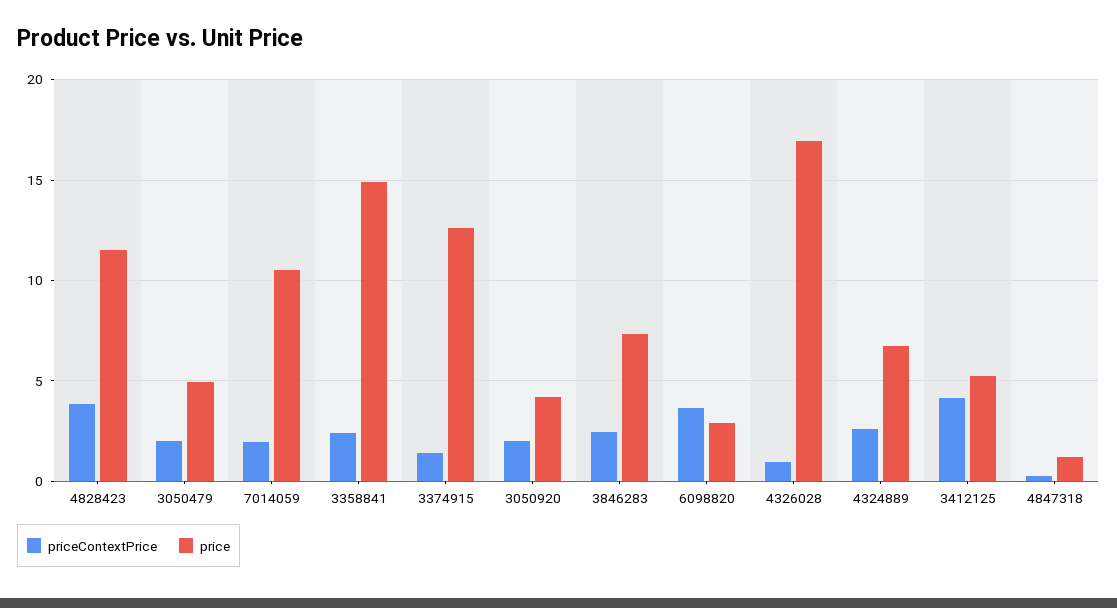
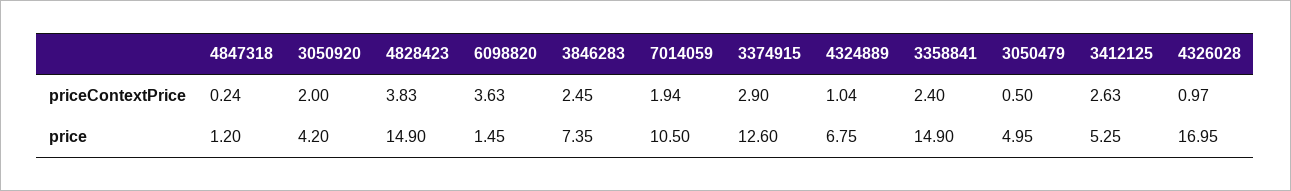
price, 4828423: 11.5 -> 14.9
priceContextPrice, 3050479: 2 -> 0.5
priceContextPrice, 3374915: 1.5 -> 2.9
price, 6098820: 3 -> 1.45
priceContextPrice, 4324889: 2.5 -> 1.04
priceContextPrice, 3412125: 4 -> 2.63

